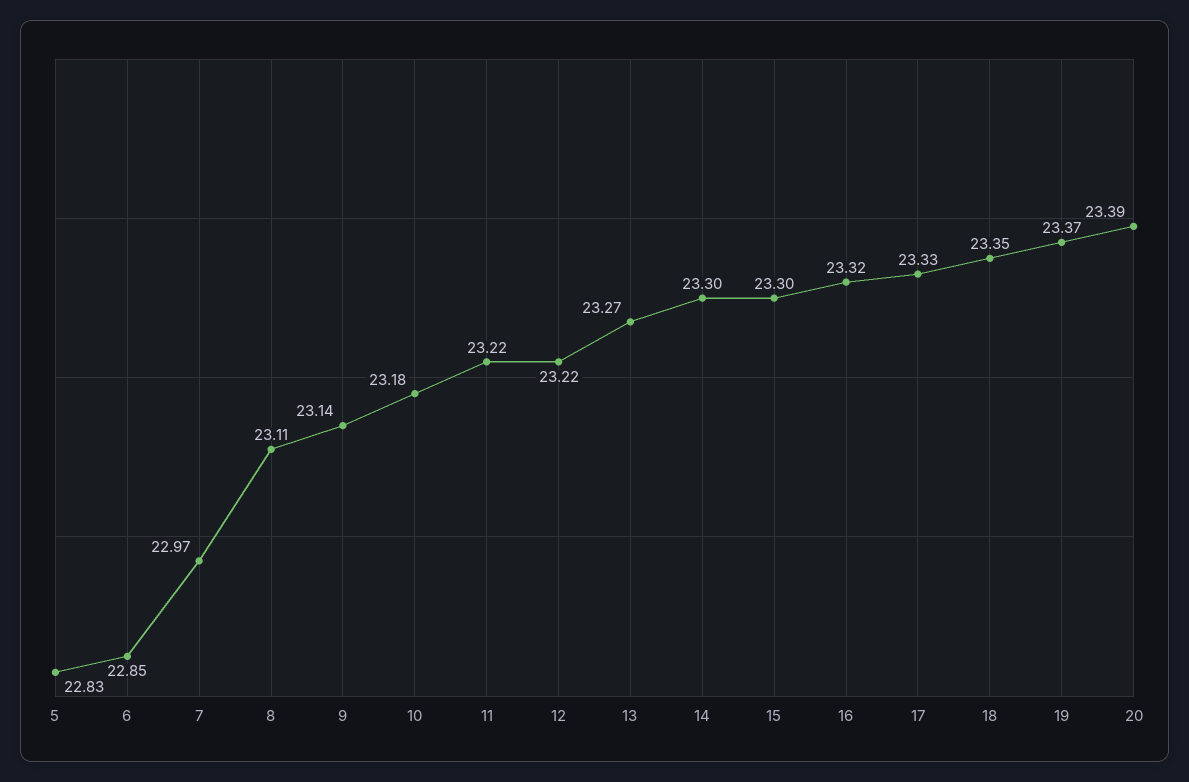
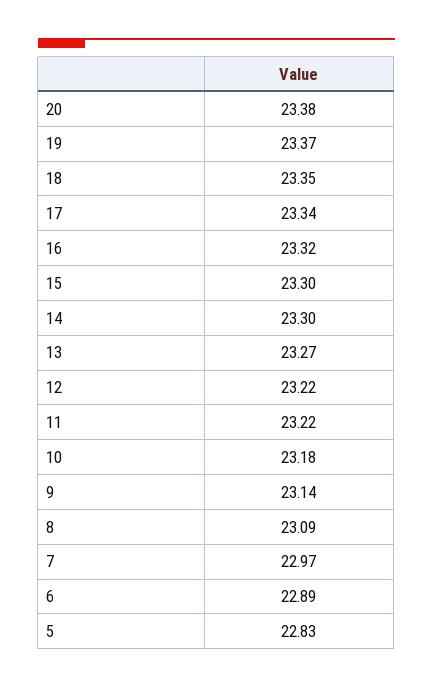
6: 22.85 -> 22.89
8: 23.11 -> 23.09
17: 23.33 -> 23.34
20: 23.39 -> 23.38

